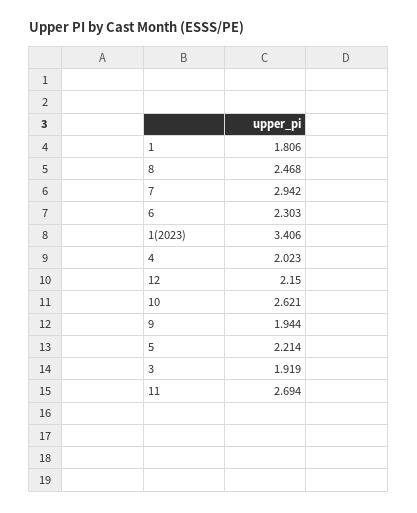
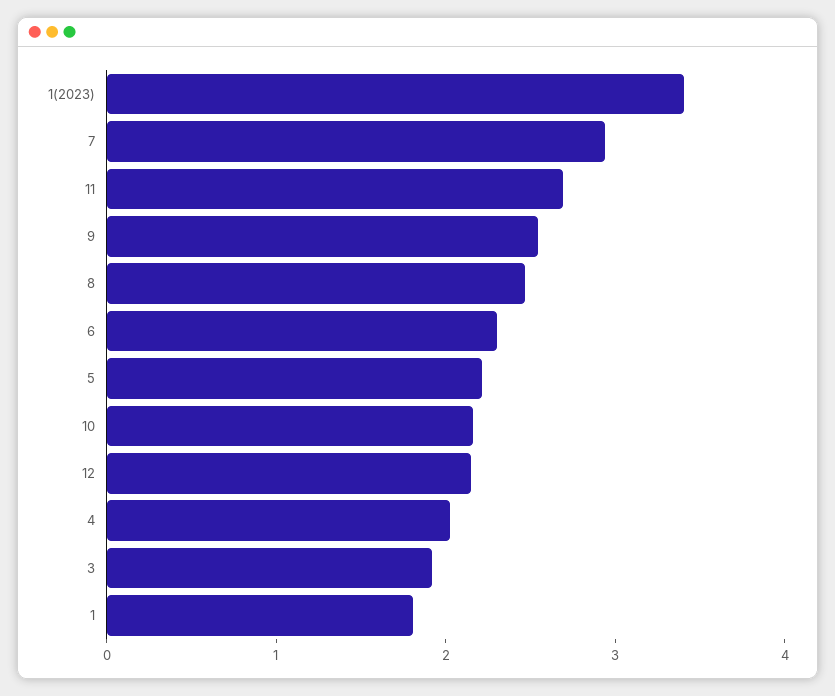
10: 2.621 -> 2.2
9: 1.944 -> 2.6

